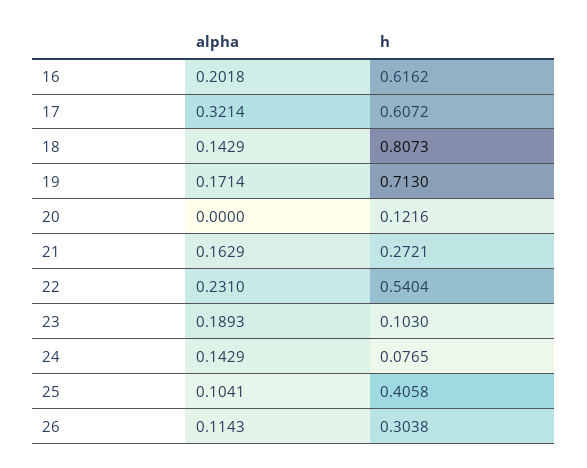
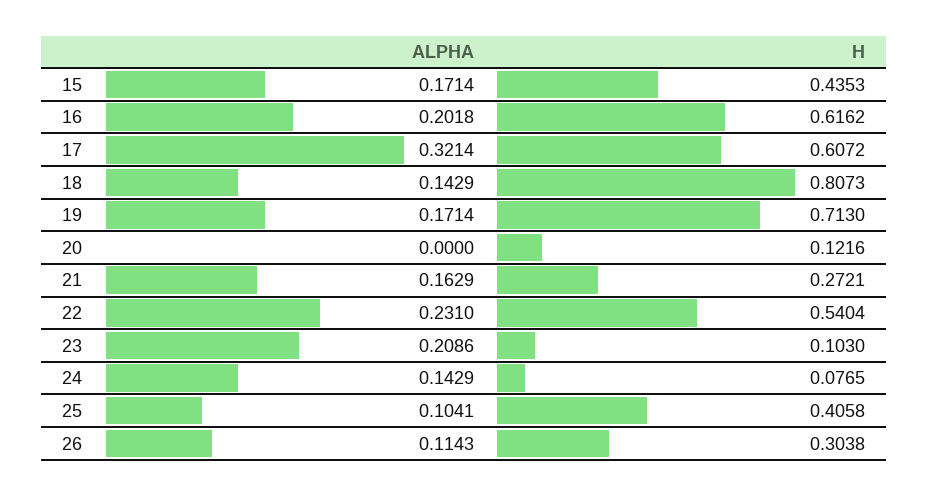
alpha, 23: 0.1893 -> 0.2086
alpha, 15: none -> 0.1714
h, 15: none -> 0.4353

